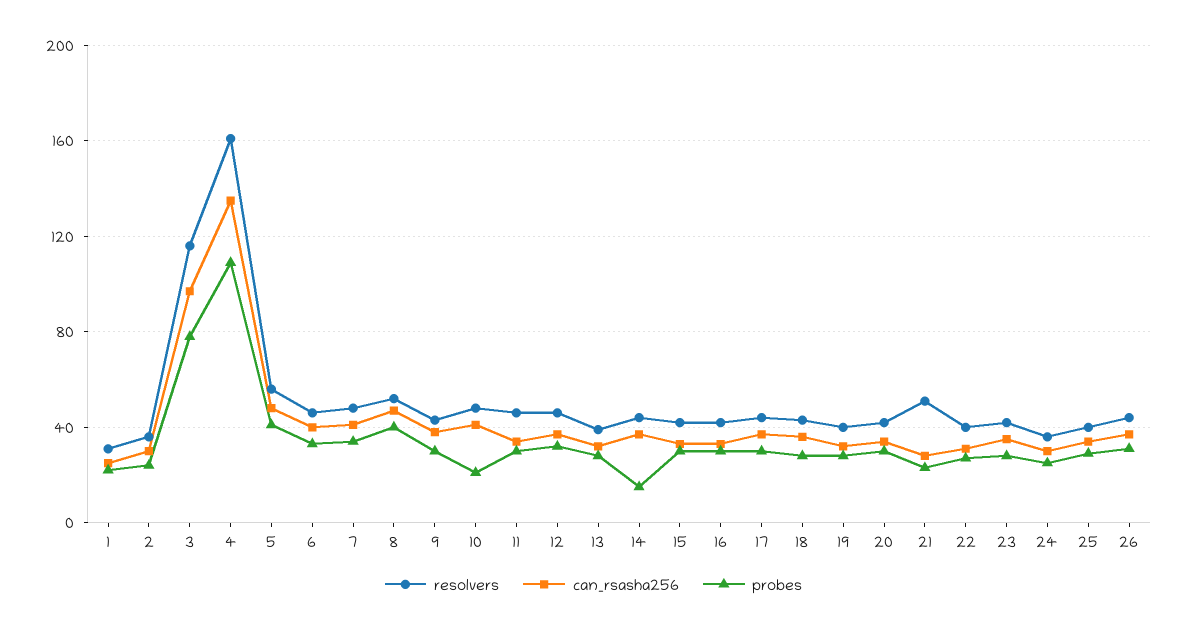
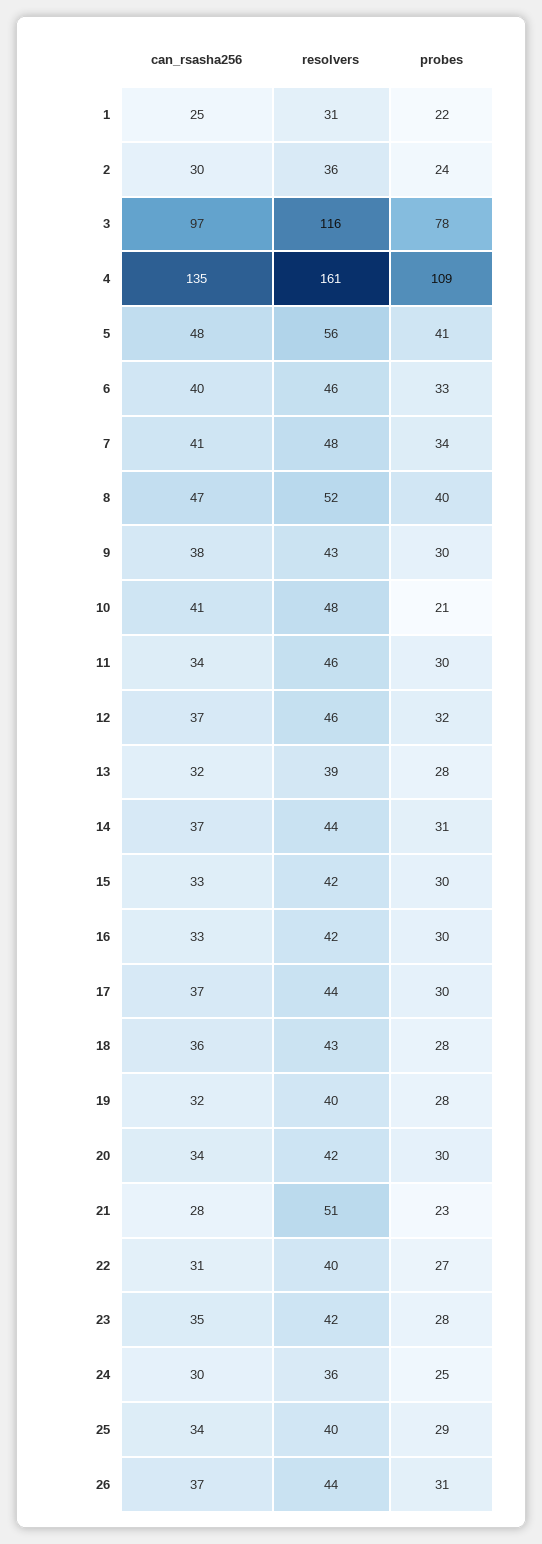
probes, 14: 15 -> 31

